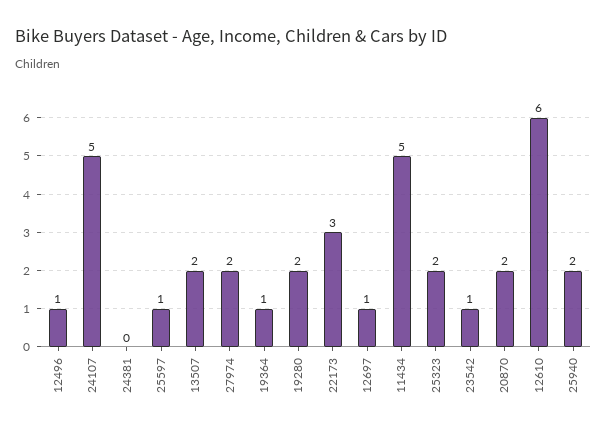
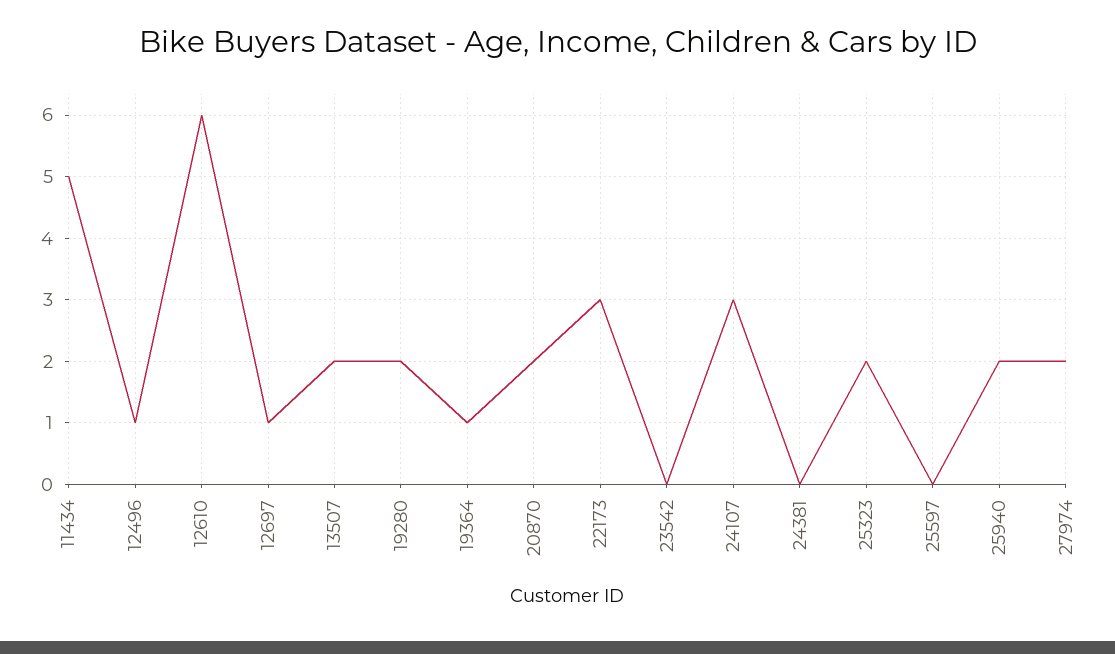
24107: 5 -> 3
25597: 1 -> 0
23542: 1 -> 0

